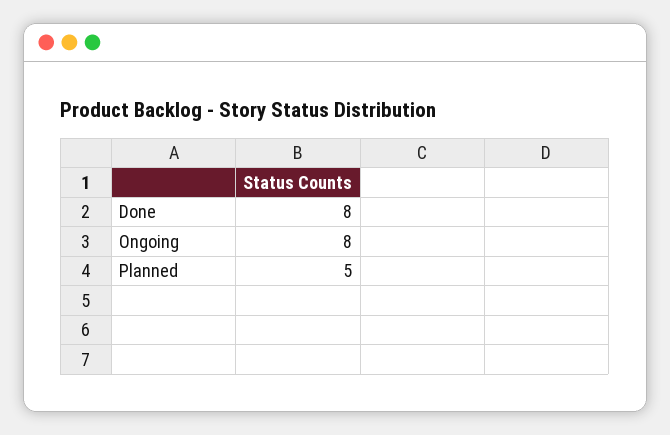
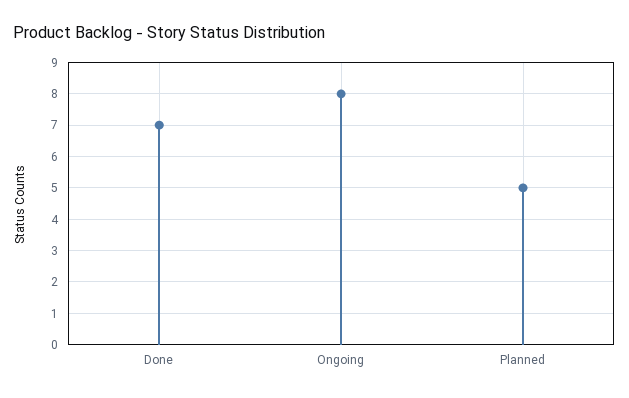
Done: 8 -> 7

